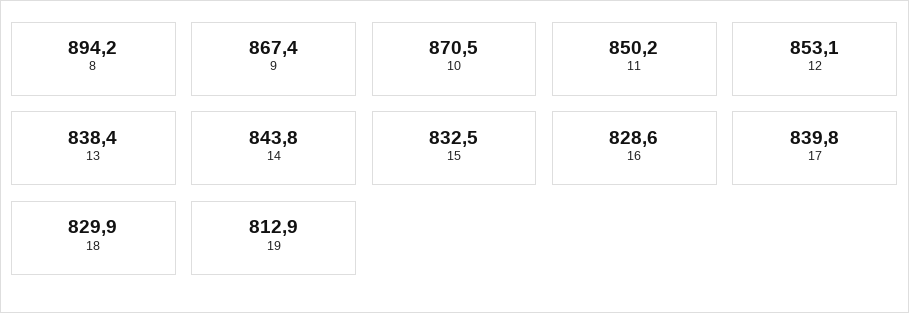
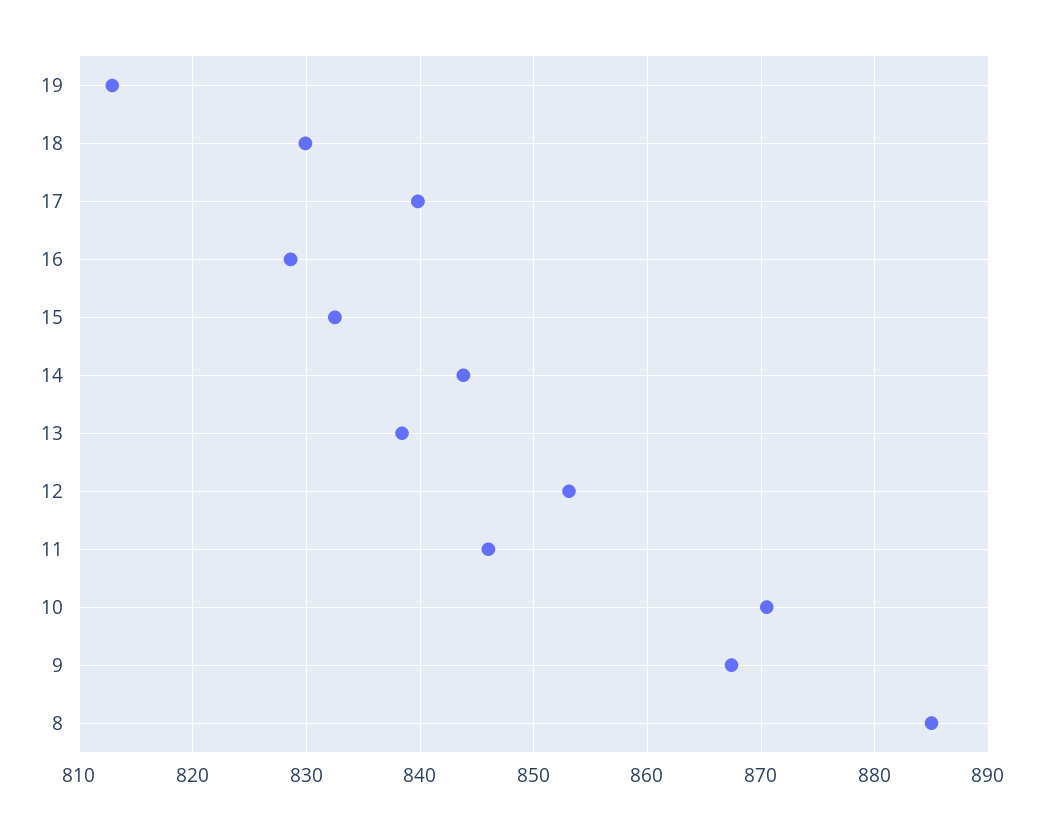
8: 894.2 -> 885
11: 850.2 -> 846

